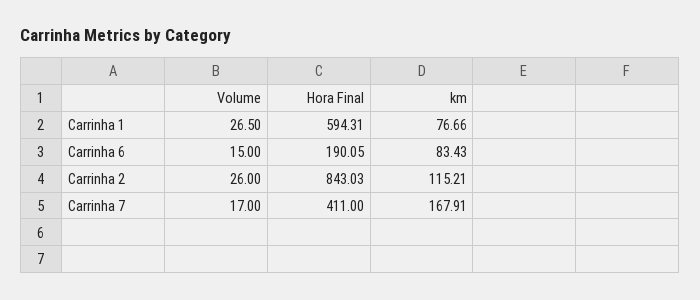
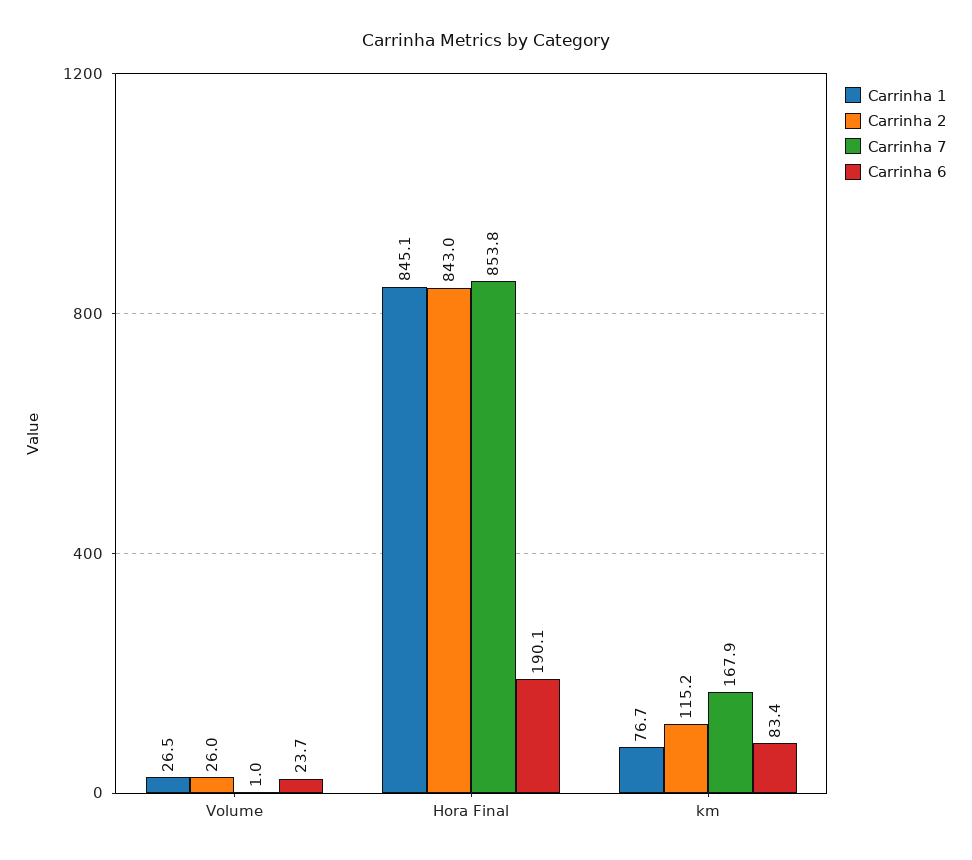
Carrinha 1, Hora Final: 594.31 -> 845.1
Carrinha 6, Volume: 15 -> 23.7
Carrinha 7, Volume: 17 -> 1
Carrinha 7, Hora Final: 411 -> 853.8

